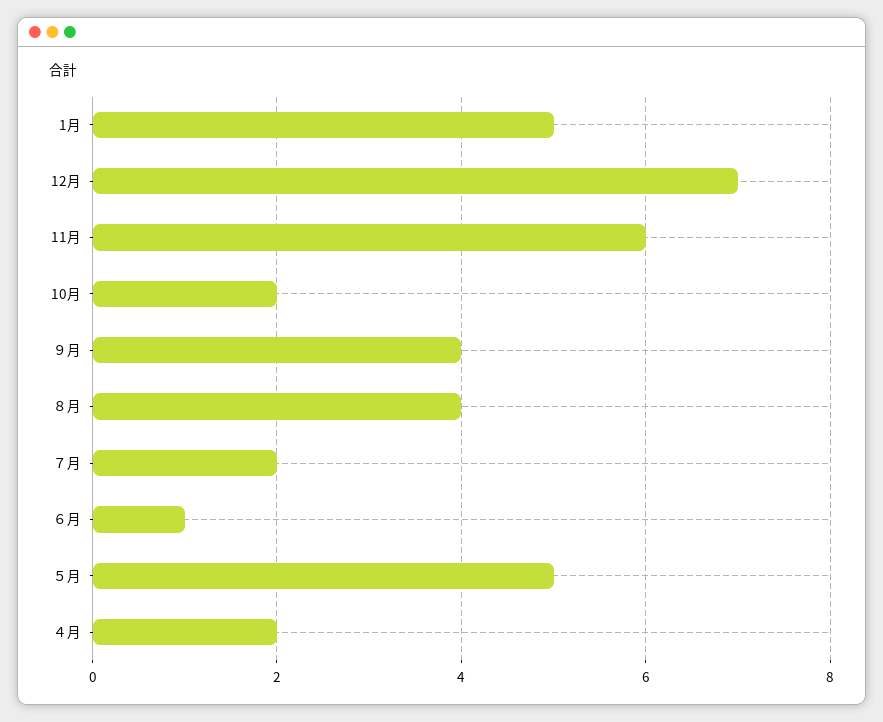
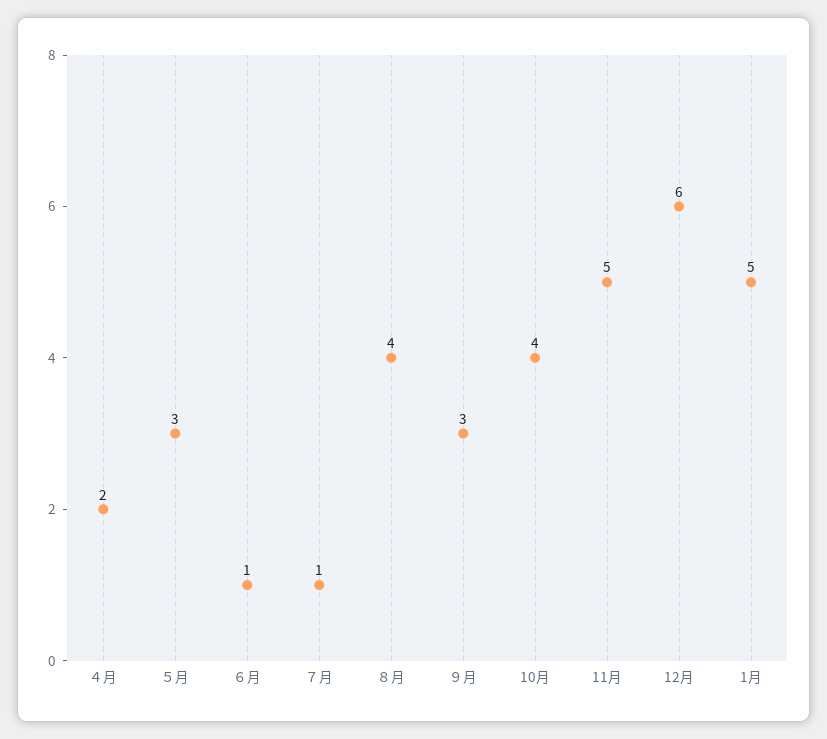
12月: 7 -> 6
11月: 6 -> 5
10月: 2 -> 4
９月: 4 -> 3
７月: 2 -> 1
５月: 5 -> 3

